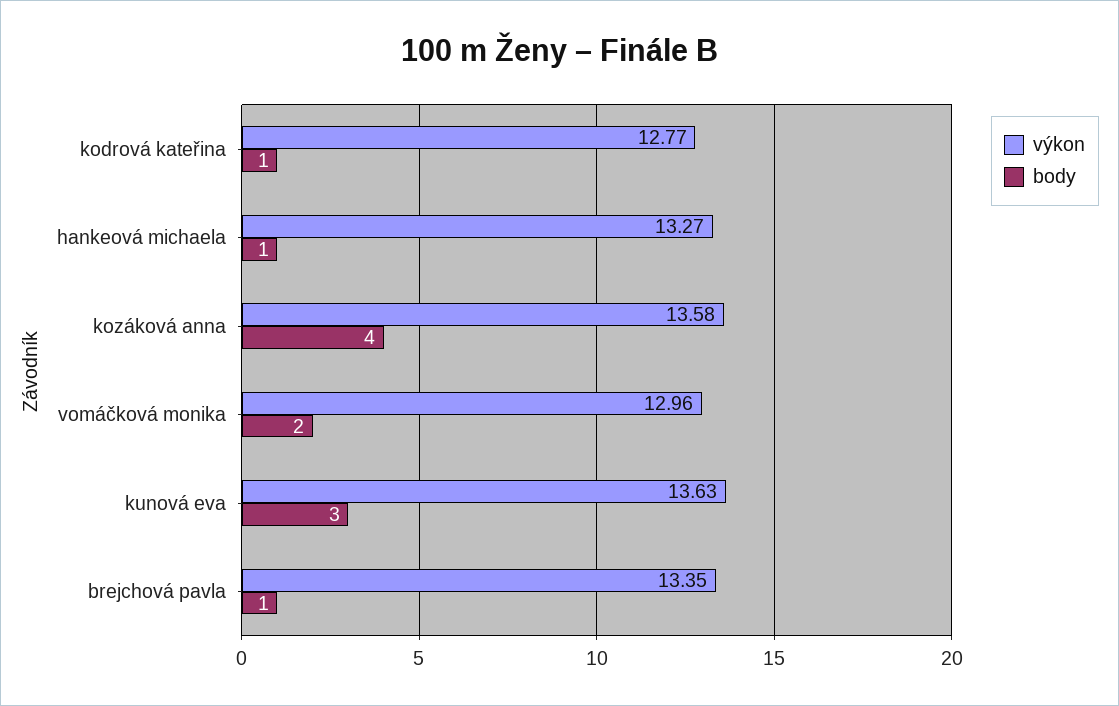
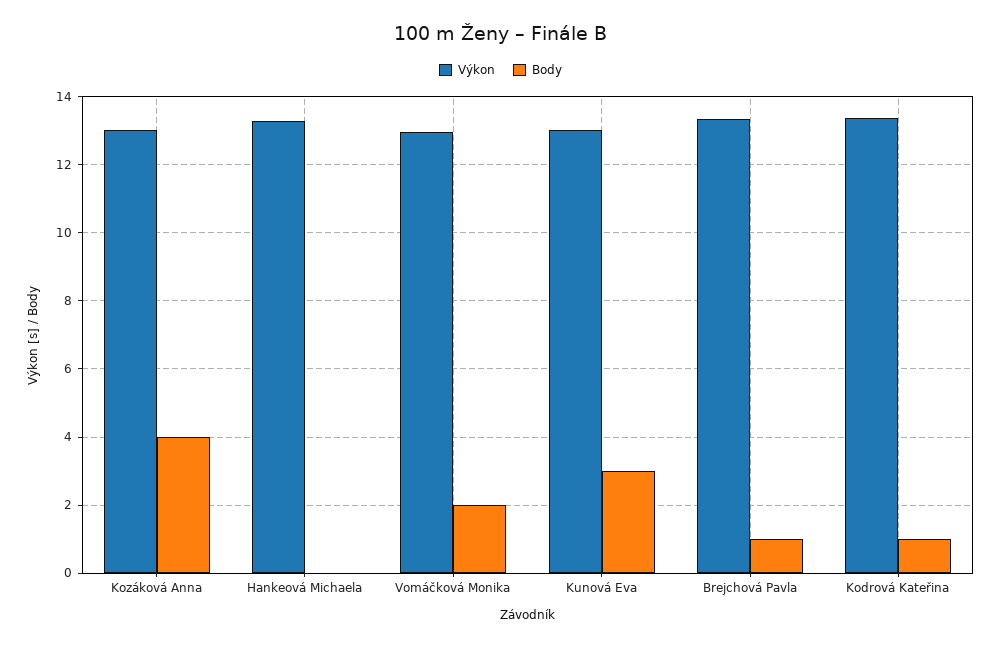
výkon, kodrová kateřina: 12.77 -> 13.4
body, hankeová michaela: 1 -> 0
výkon, kozáková anna: 13.58 -> 13
výkon, kunová eva: 13.63 -> 13

